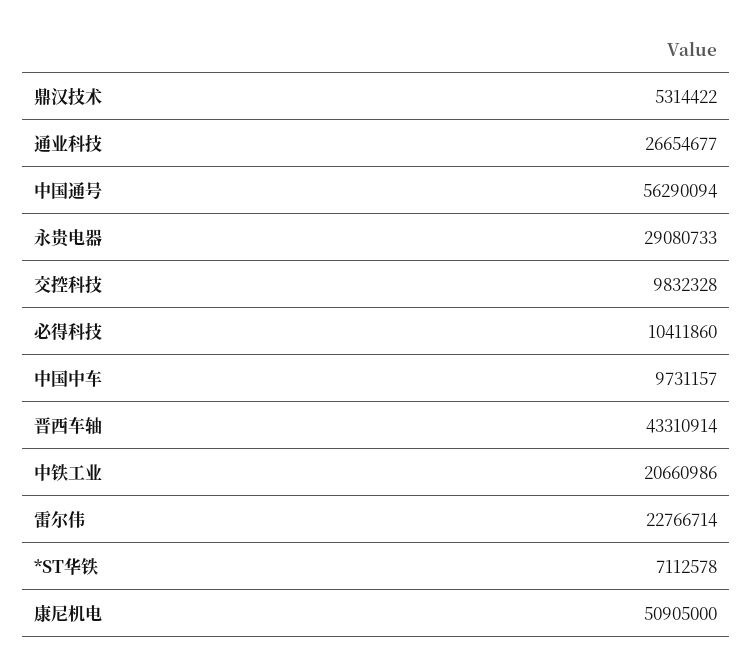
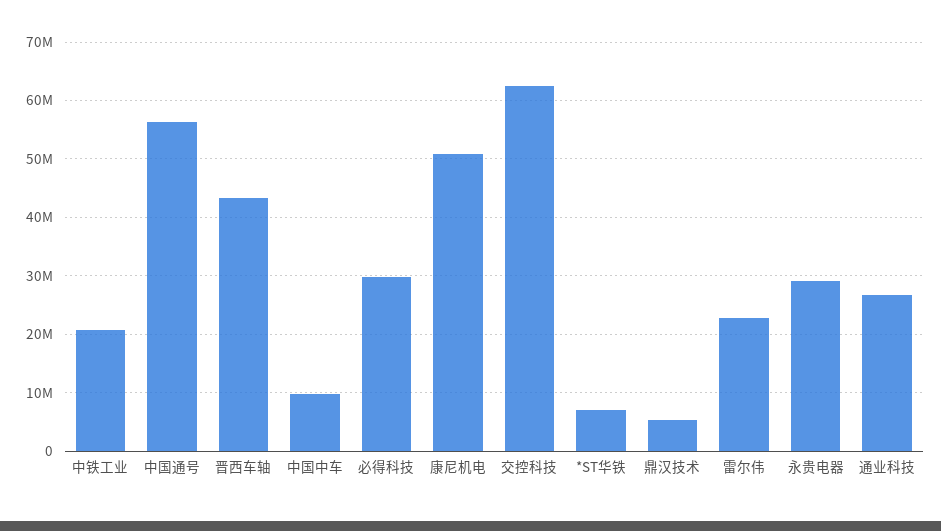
交控科技: 9832328 -> 62000000
必得科技: 10411860 -> 30000000

